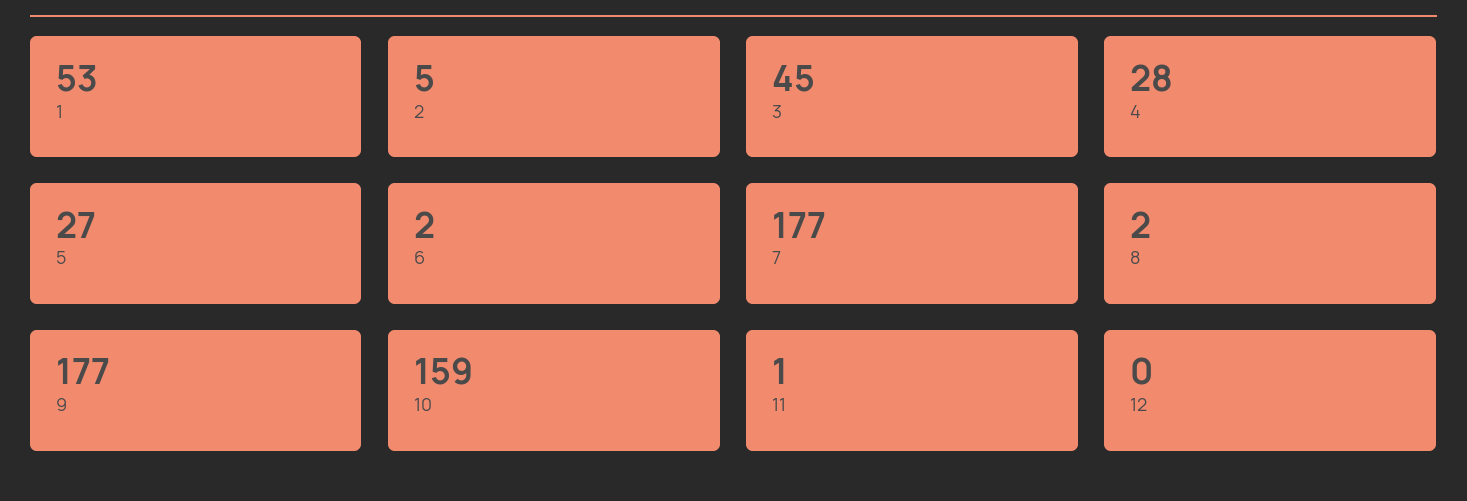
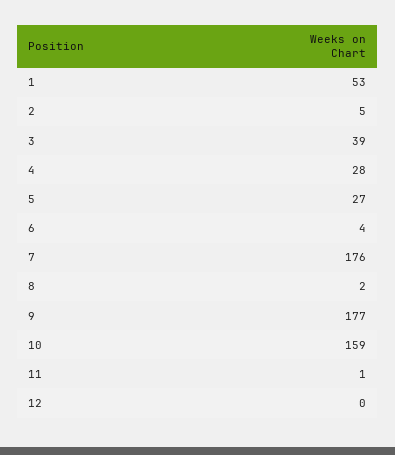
3: 45 -> 39
6: 2 -> 4
7: 177 -> 176

